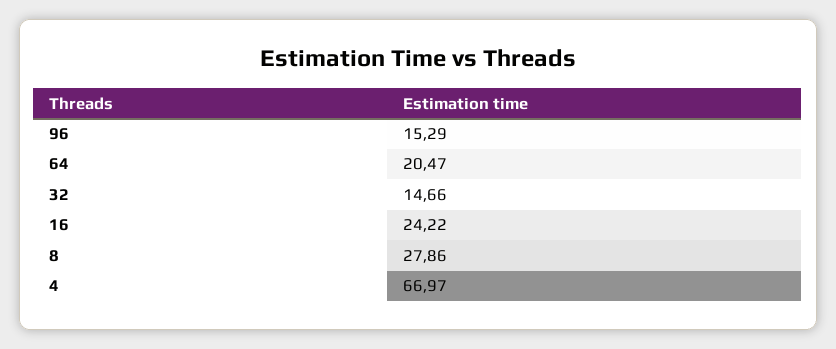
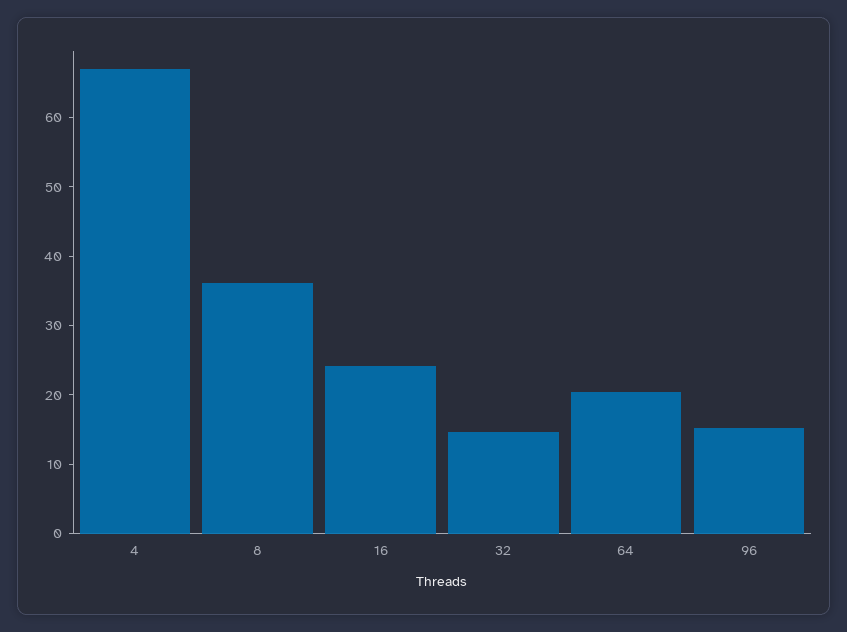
8: 27.86 -> 36

